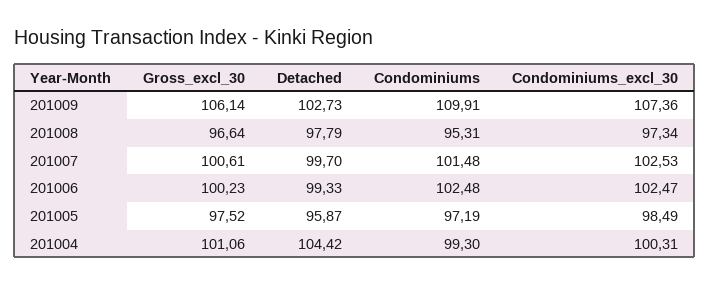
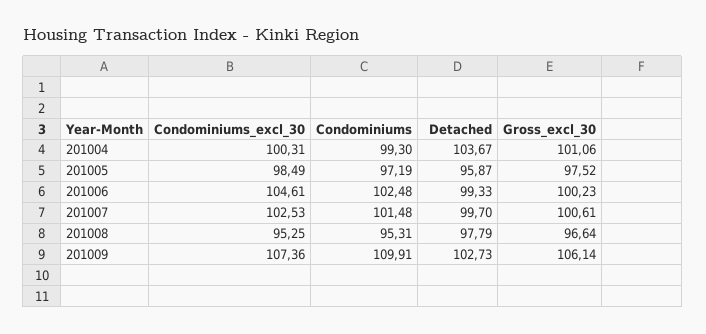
Condominiums_excl_30, 201008: 97.34 -> 95.25
Condominiums_excl_30, 201006: 102.47 -> 104.61
Detached, 201004: 104.42 -> 103.67

